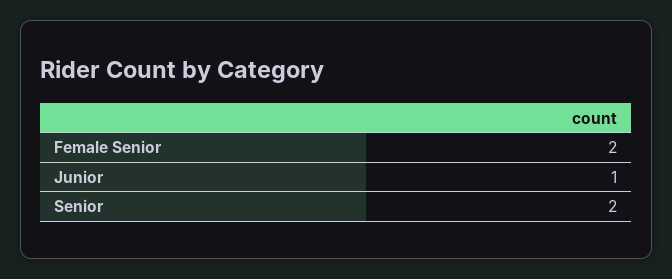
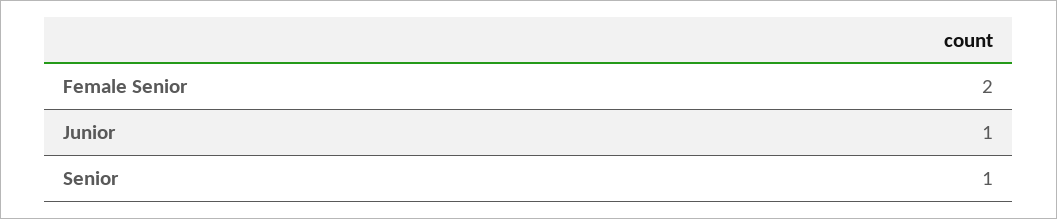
Senior: 2 -> 1

